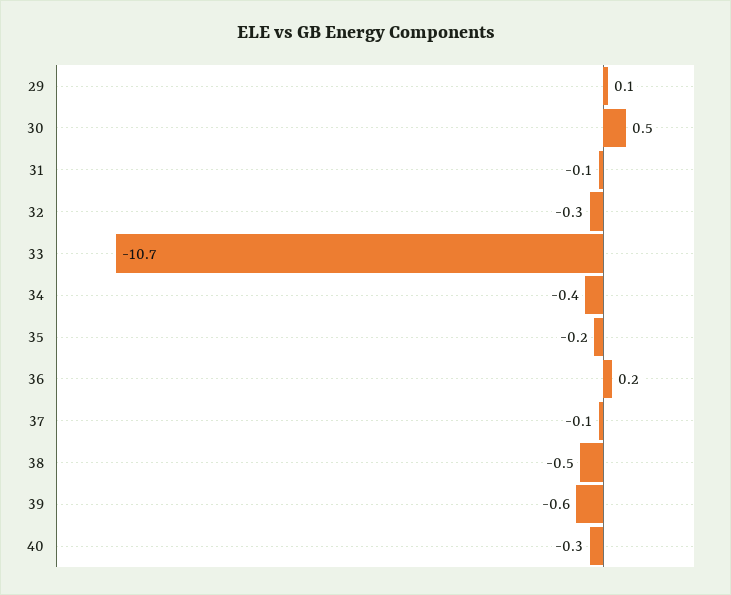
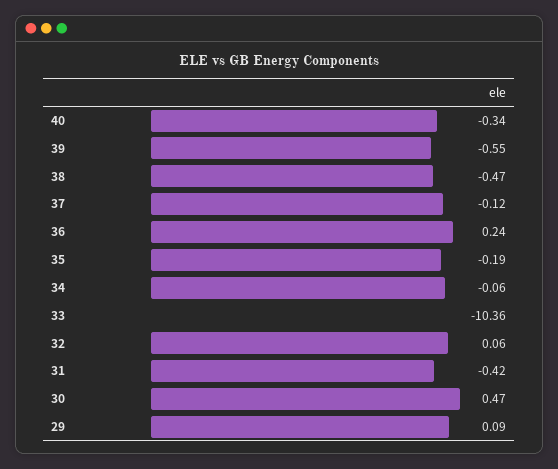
31: -0.1 -> -0.42
32: -0.3 -> 0.06
33: -10.7 -> -10.36
34: -0.4 -> -0.06

